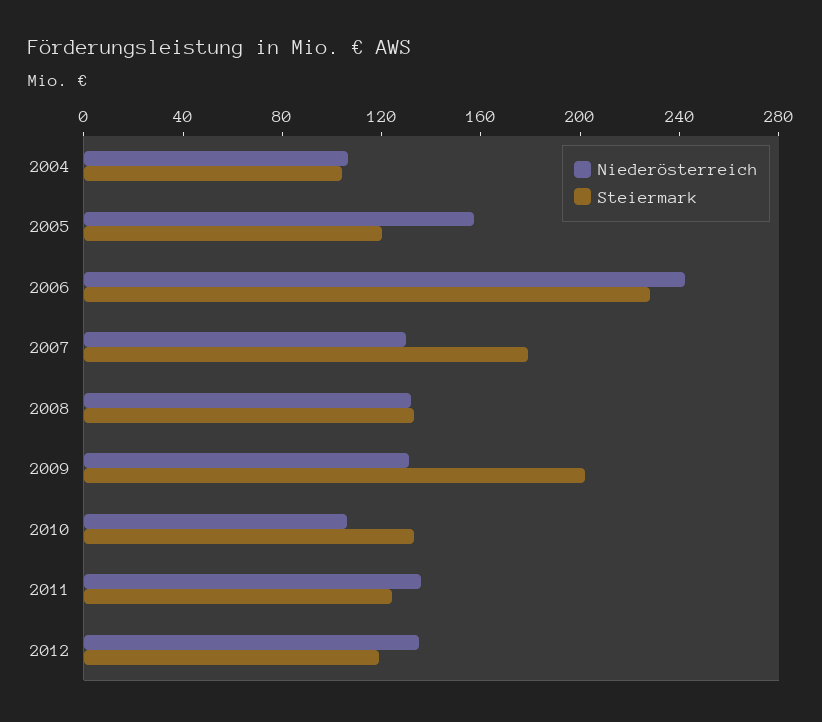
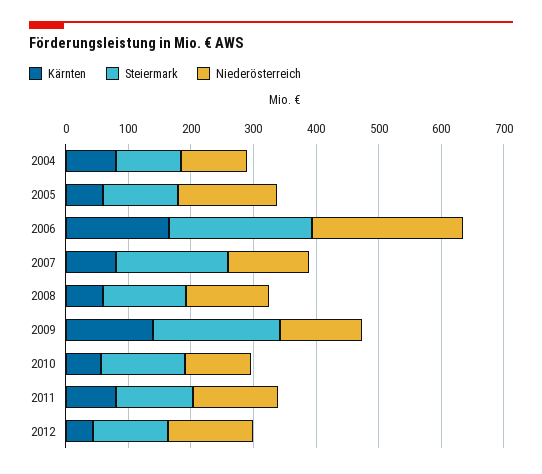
Kärnten, 2004: none -> 80
Kärnten, 2005: none -> 60
Kärnten, 2006: none -> 160
Kärnten, 2007: none -> 80
Kärnten, 2008: none -> 60
Kärnten, 2009: none -> 140
Kärnten, 2010: none -> 60
Kärnten, 2011: none -> 80
Kärnten, 2012: none -> 40

